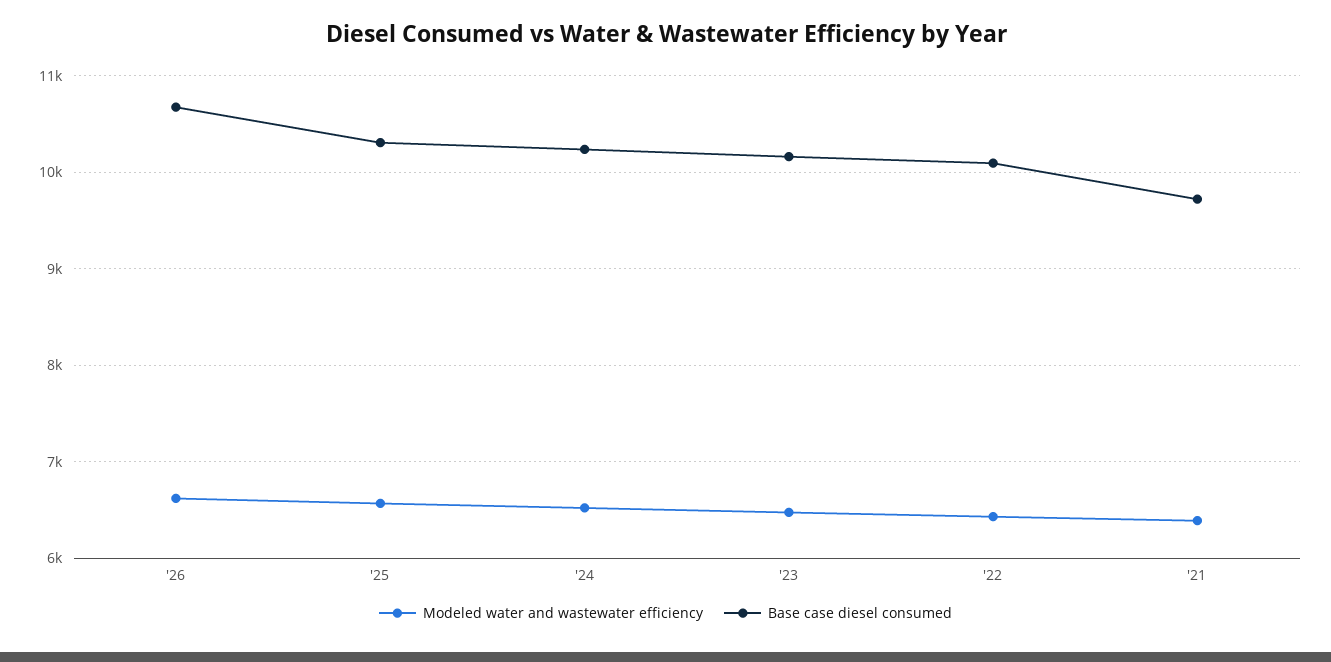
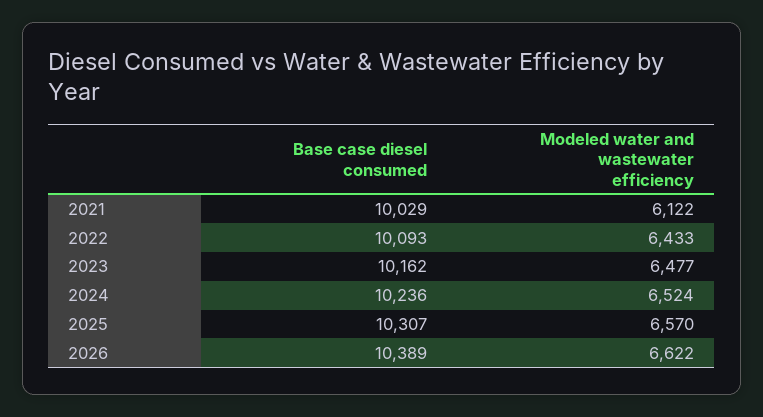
Base case diesel consumed, '26: 10700 -> 10389
Modeled water and wastewater efficiency, '21: 6400 -> 6122
Base case diesel consumed, '21: 9700 -> 10029

